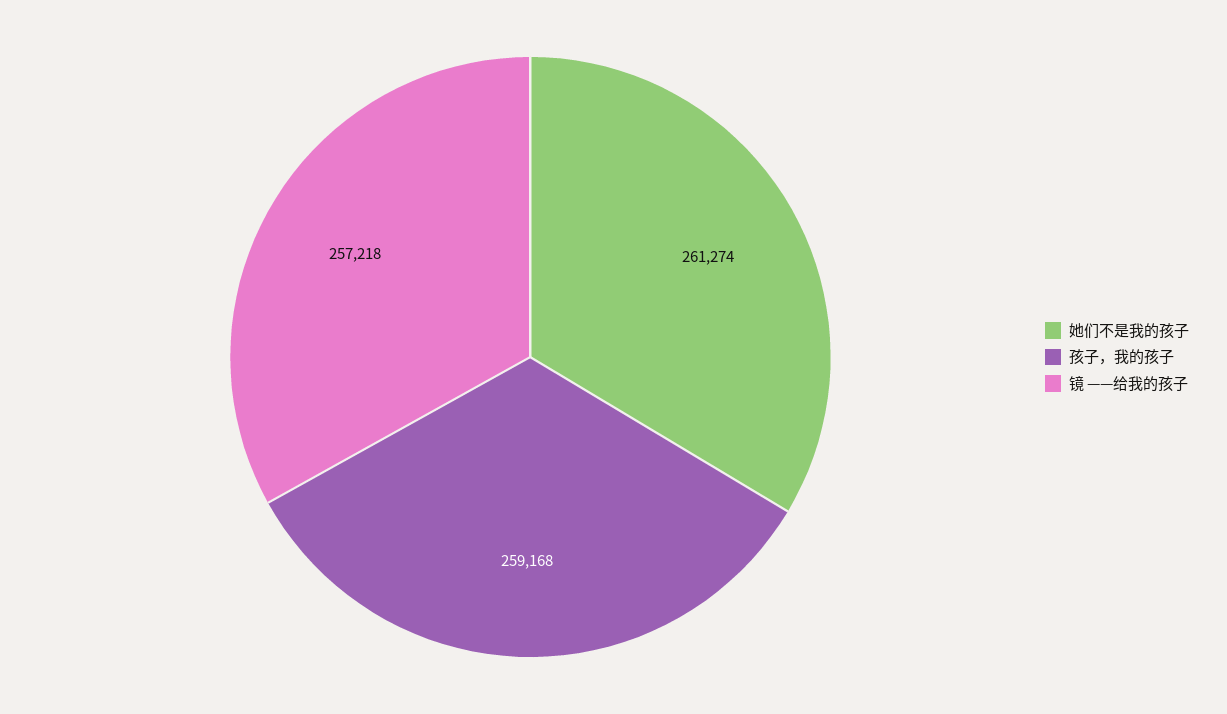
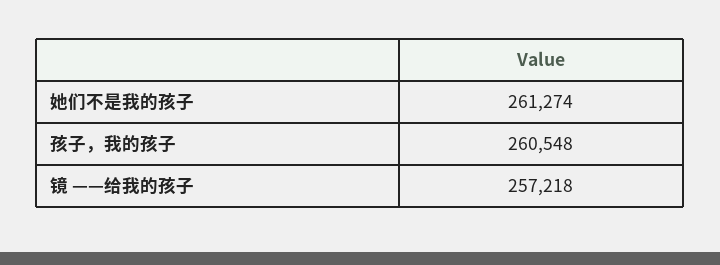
孩子，我的孩子: 259168 -> 260548

